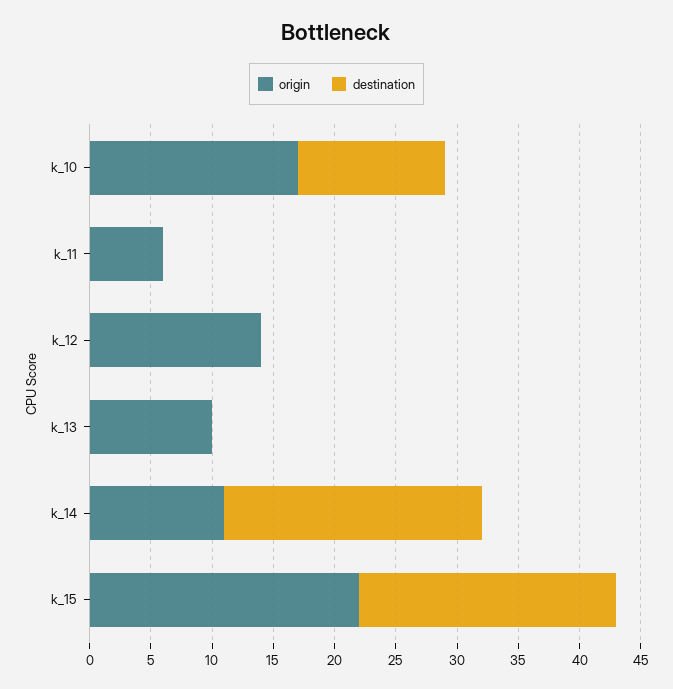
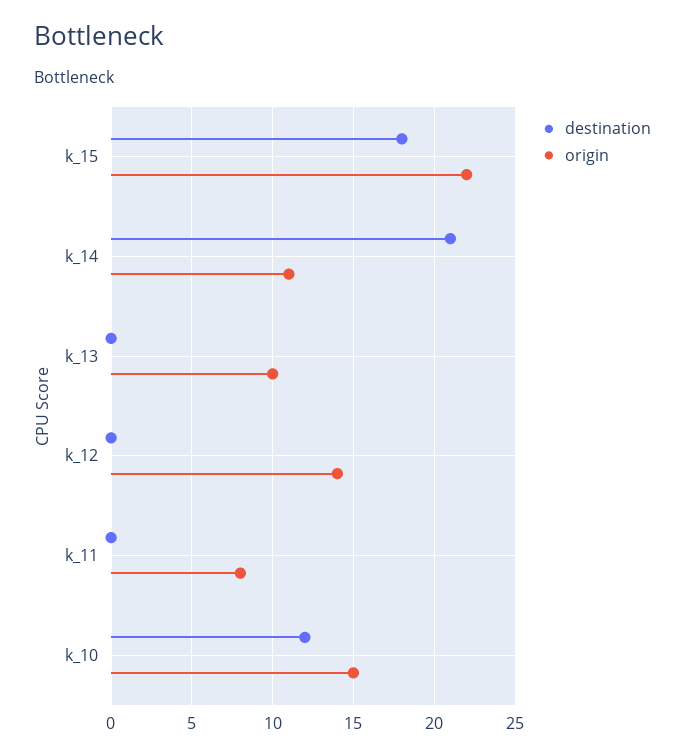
origin, k_10: 17 -> 15
origin, k_11: 6 -> 8
destination, k_15: 21 -> 18

